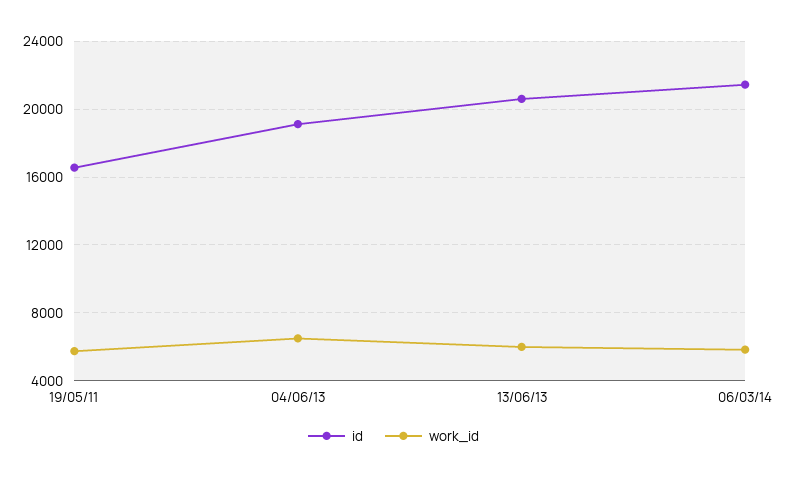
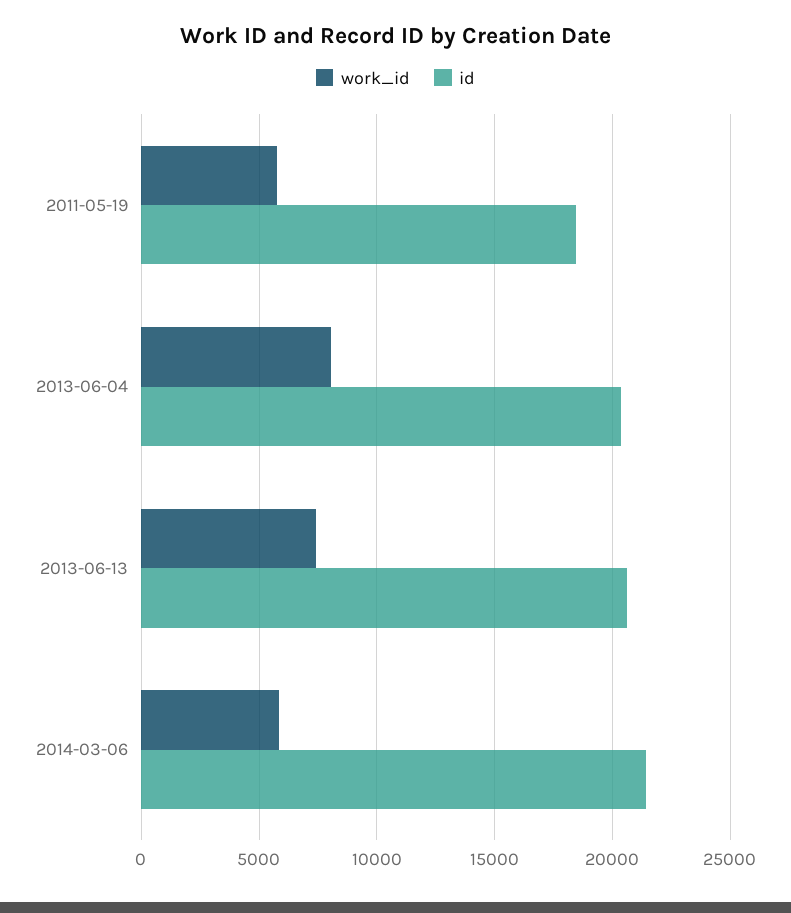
id, 19/05/11: 16500 -> 18500
id, 04/06/13: 19000 -> 20500
work_id, 04/06/13: 6500 -> 8000
work_id, 13/06/13: 6000 -> 7500

